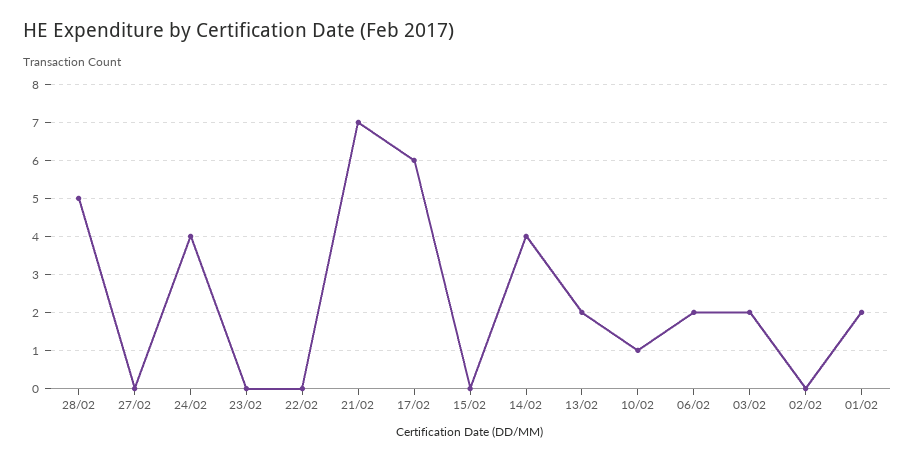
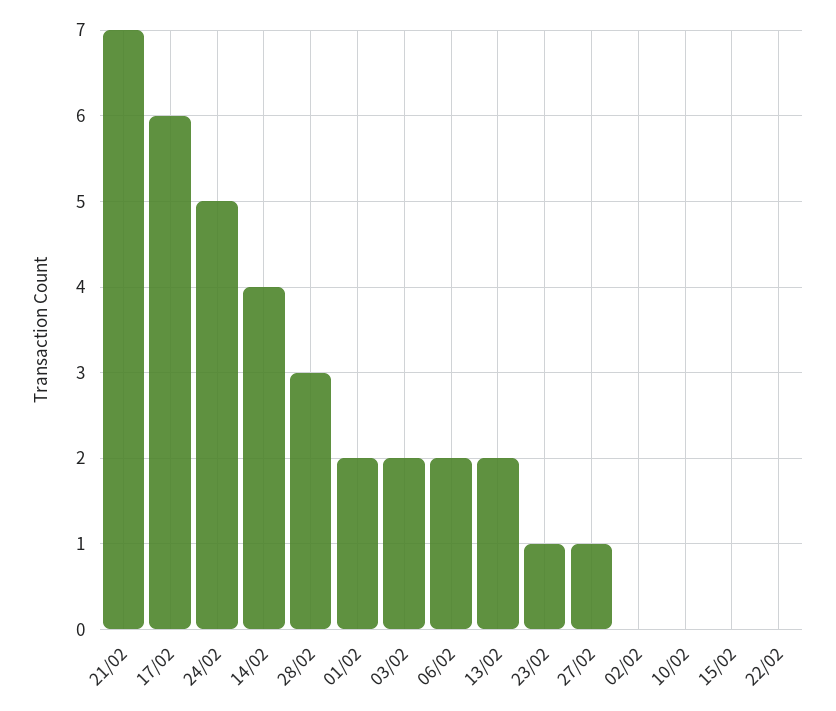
28/02: 5 -> 3
27/02: 0 -> 1
24/02: 4 -> 5
23/02: 0 -> 1
10/02: 1 -> 0

